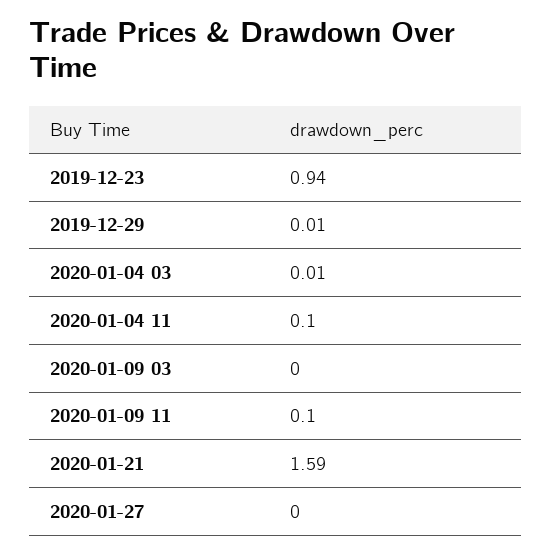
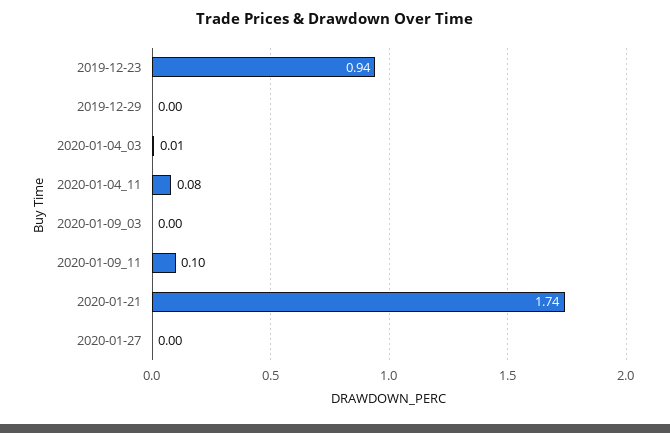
2019-12-29: 0.01 -> 0
2020-01-04 11: 0.1 -> 0.08
2020-01-21: 1.59 -> 1.74

